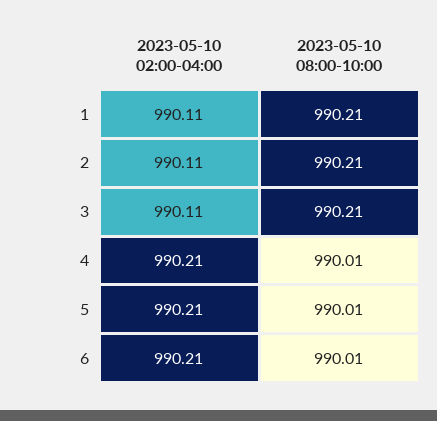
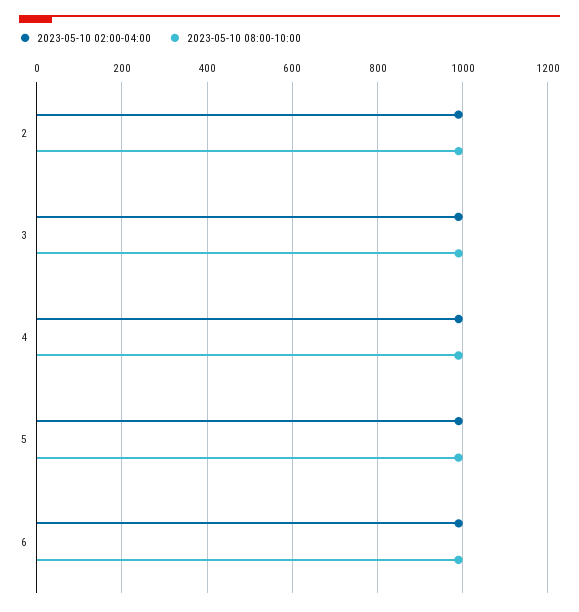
2023-05-10 02:00-04:00, 1: 990.11 -> none
2023-05-10 08:00-10:00, 1: 990.21 -> none

